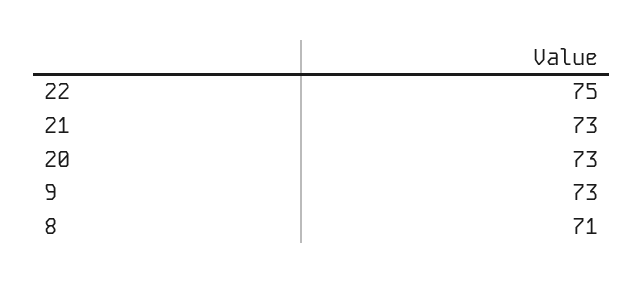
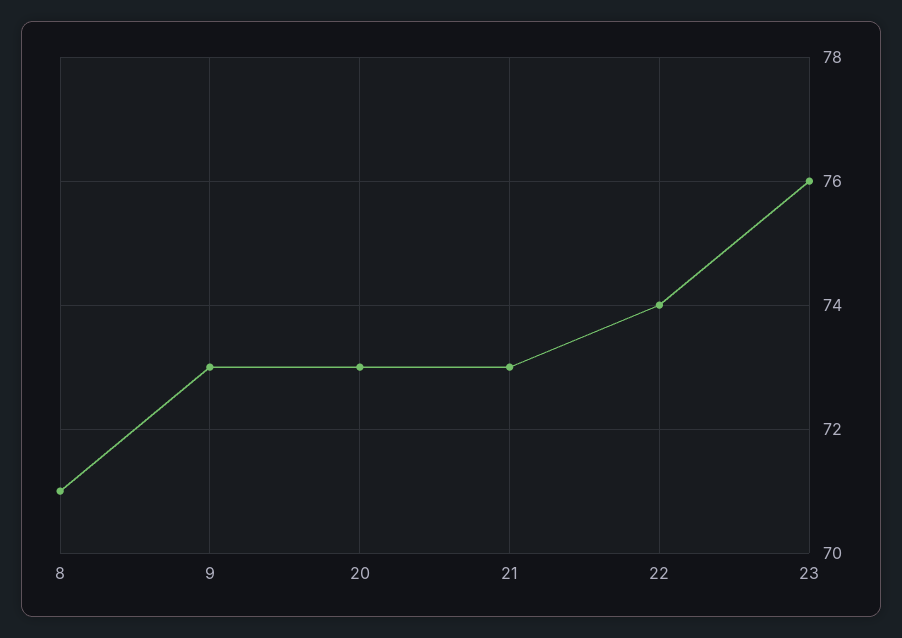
22: 75 -> 74
23: none -> 76

